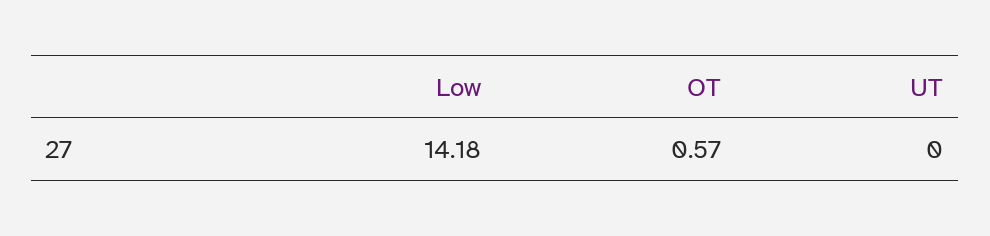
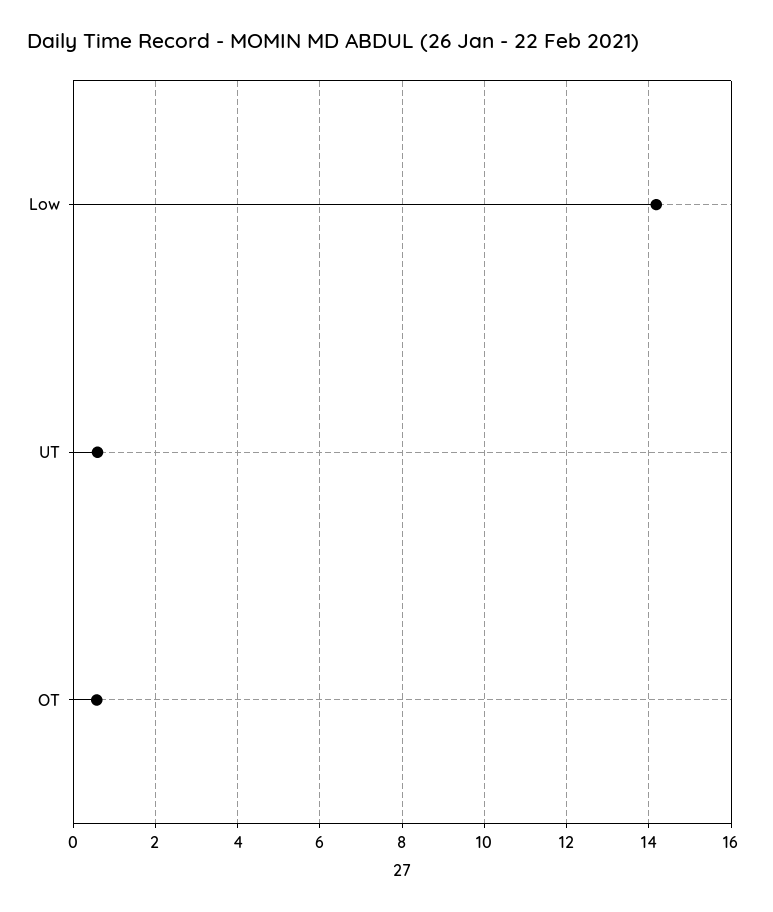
UT: 0 -> 0.6

